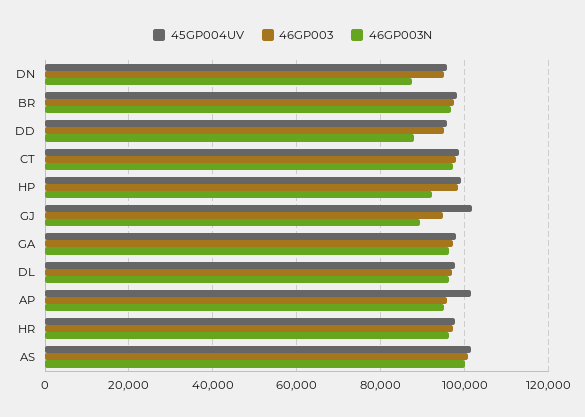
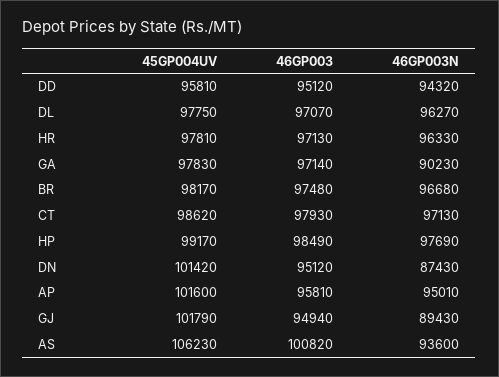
45GP004UV, DN: 96000 -> 101420
46GP003N, DD: 88000 -> 94320
46GP003N, HP: 92000 -> 97690
46GP003N, GA: 96000 -> 90230
45GP004UV, AS: 102000 -> 106230
46GP003N, AS: 100000 -> 93600

